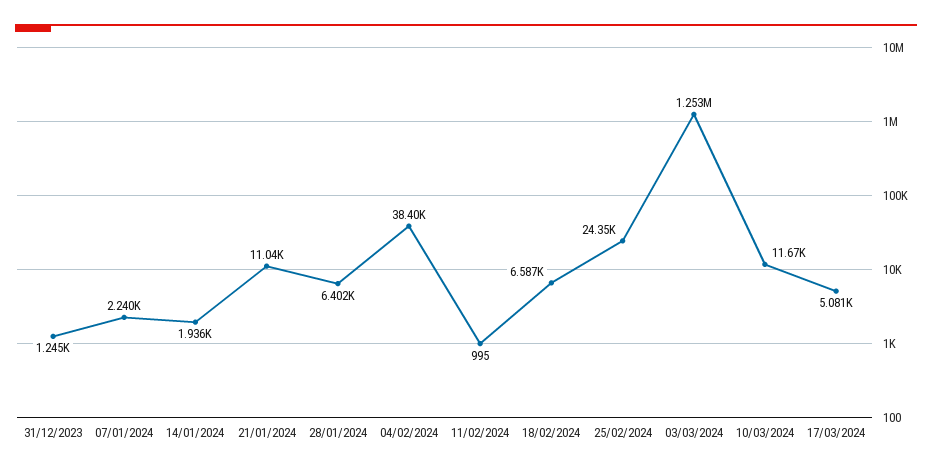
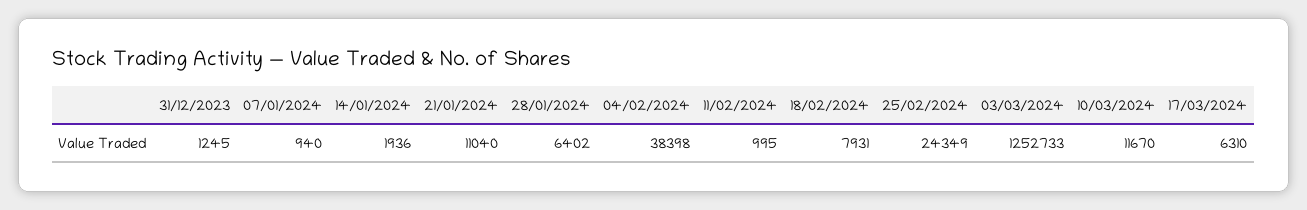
07/01/2024: 2240 -> 940
18/02/2024: 6587 -> 7931
17/03/2024: 5081 -> 6310

